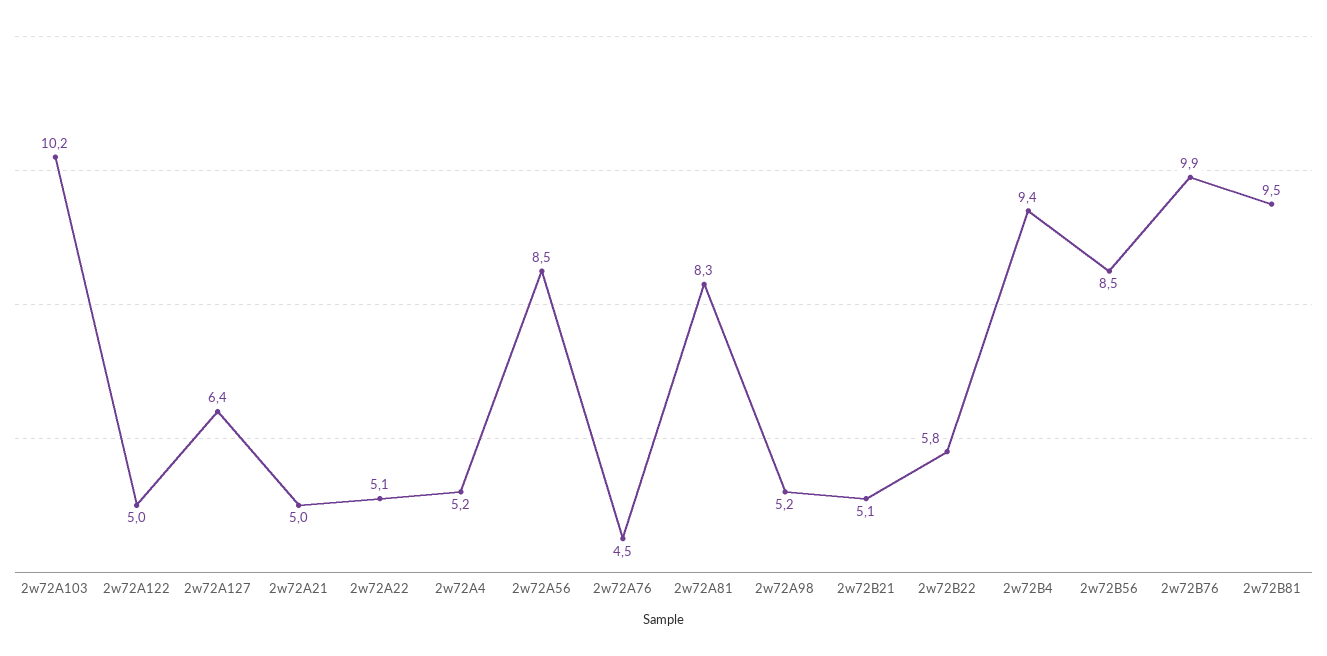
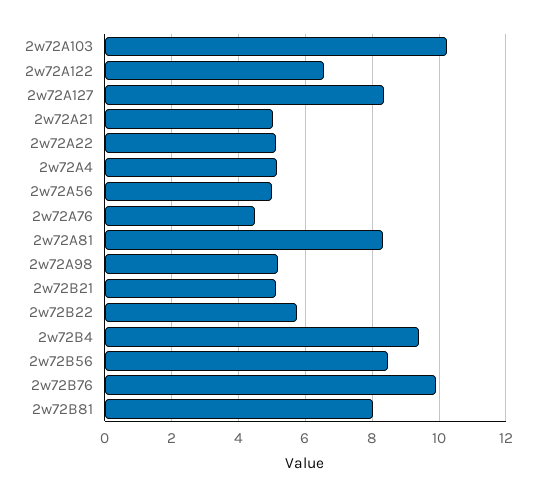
2w72A122: 5 -> 6.6
2w72A127: 6.4 -> 8.4
2w72A56: 8.5 -> 5
2w72B81: 9.5 -> 8

